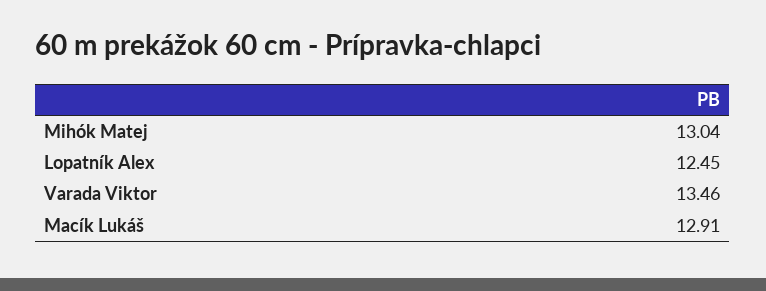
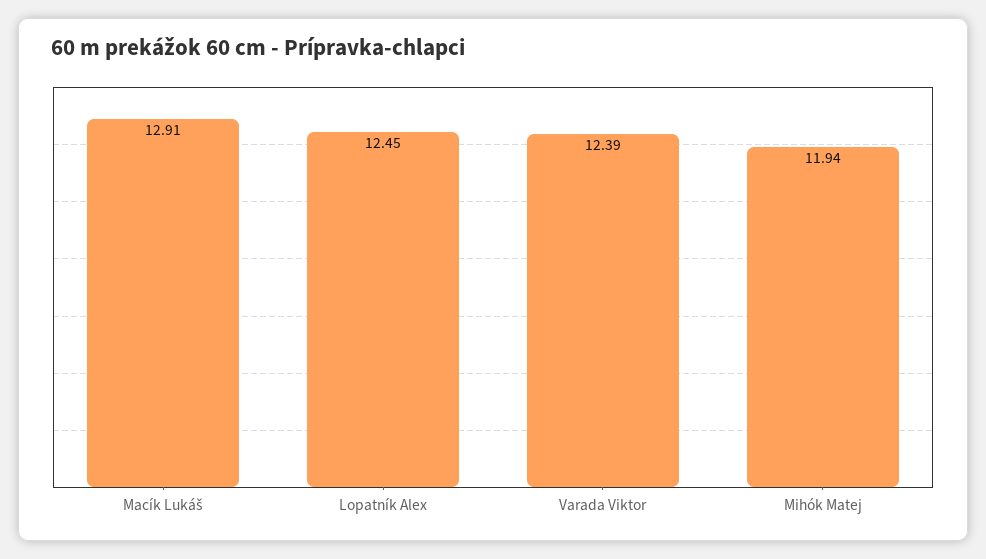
Mihók Matej: 13.04 -> 11.94
Varada Viktor: 13.46 -> 12.39

